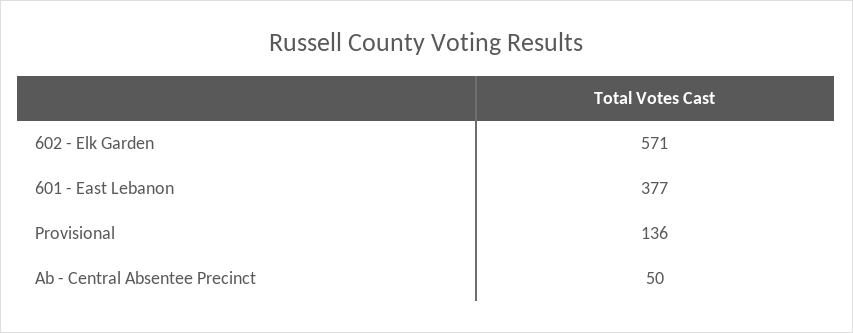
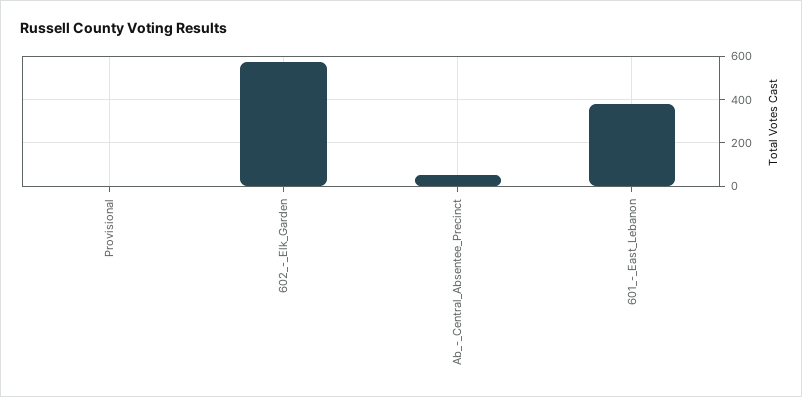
Provisional: 136 -> 0

